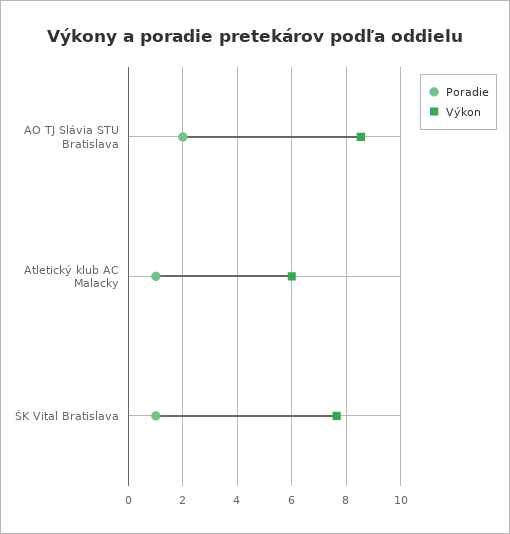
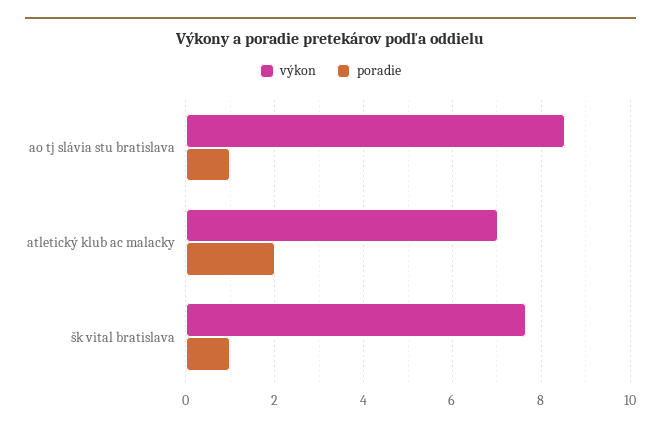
Poradie, AO TJ Slávia STU Bratislava: 2 -> 1
Poradie, Atletický klub AC Malacky: 1 -> 2
Výkon, Atletický klub AC Malacky: 6 -> 7

